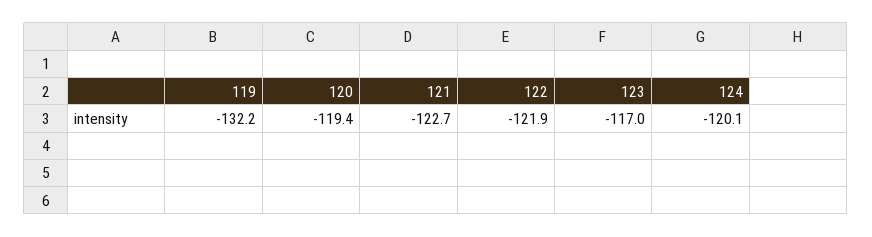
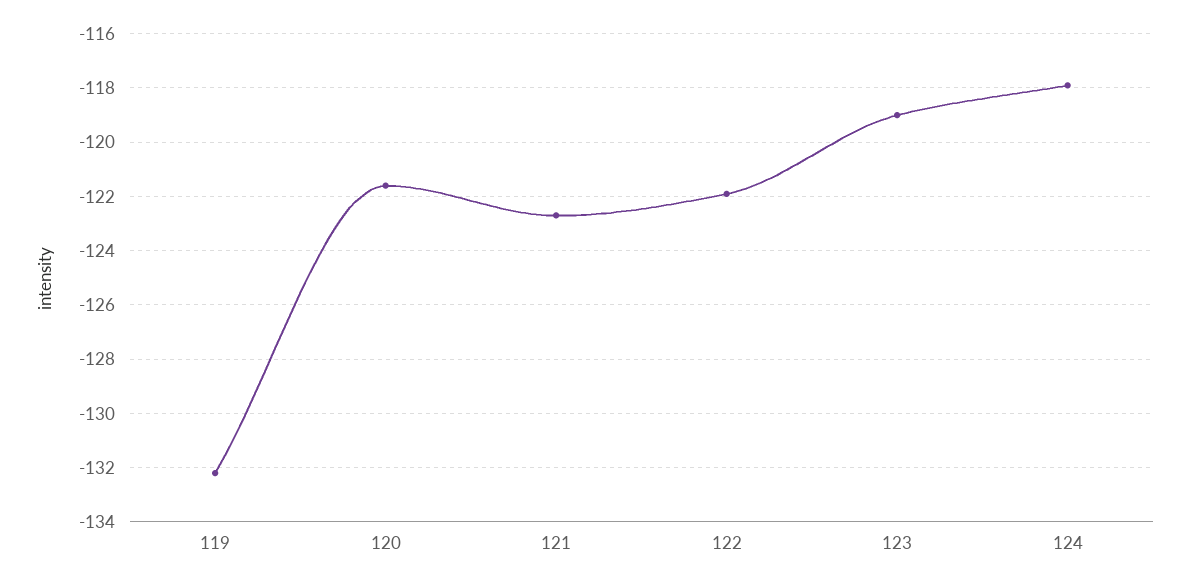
120: -119.4 -> -121.5
123: -117 -> -119
124: -120.1 -> -118

